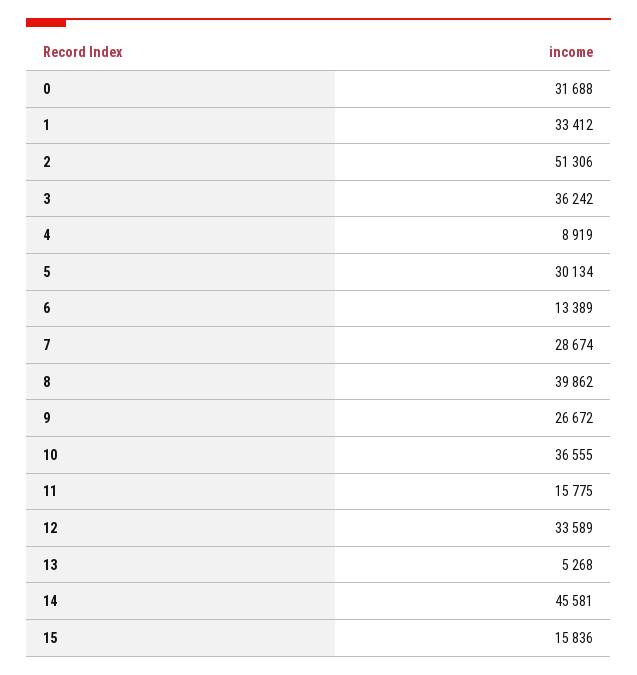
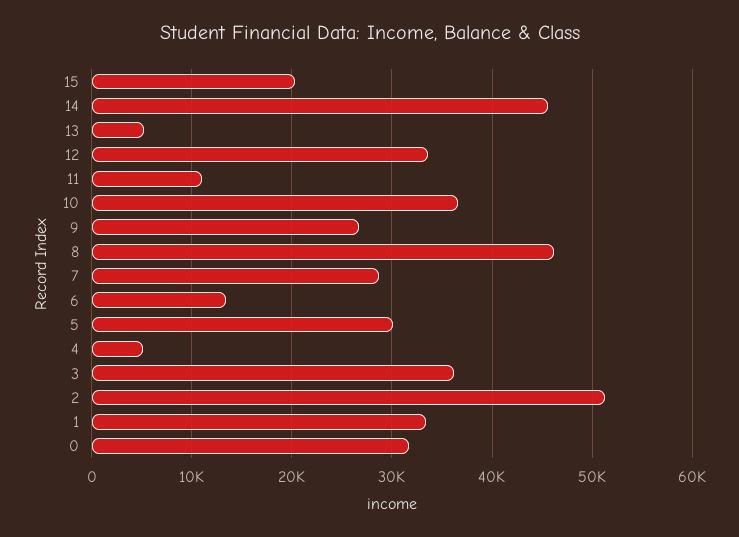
4: 8919 -> 5000
8: 39862 -> 46000
11: 15775 -> 11000
15: 15836 -> 20000

